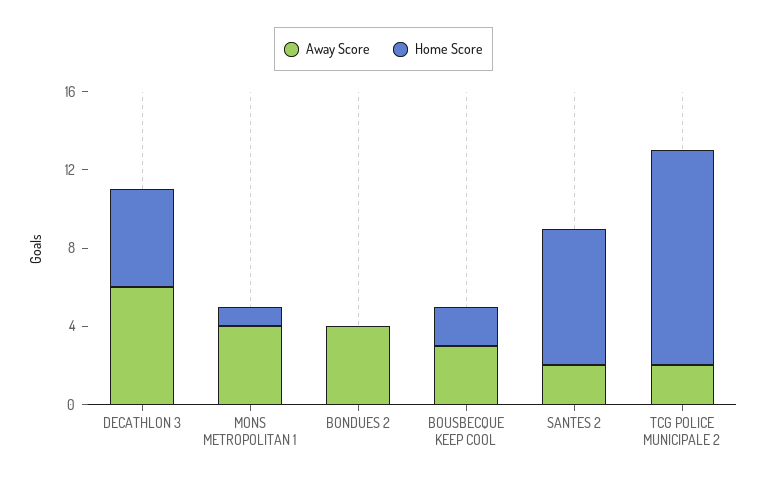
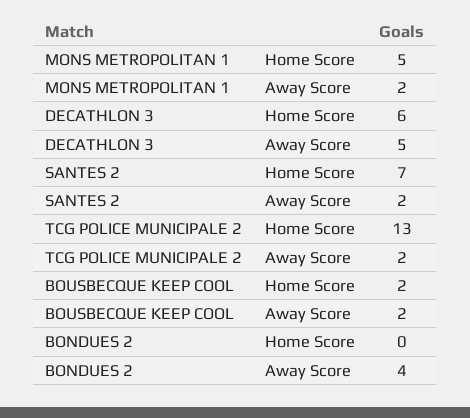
Away Score, DECATHLON 3: 6 -> 5
Home Score, DECATHLON 3: 5 -> 6
Away Score, MONS METROPOLITAN 1: 4 -> 2
Home Score, MONS METROPOLITAN 1: 1 -> 5
Away Score, BOUSBECQUE KEEP COOL: 3 -> 2
Home Score, TCG POLICE MUNICIPALE 2: 11 -> 13

